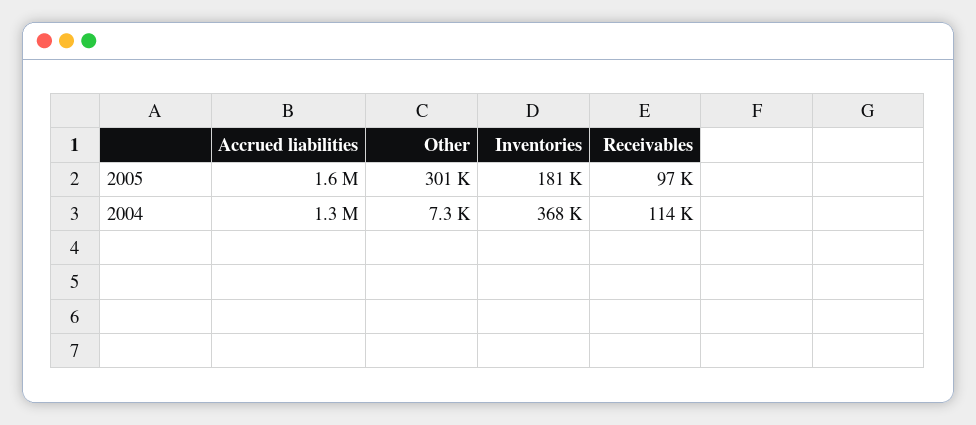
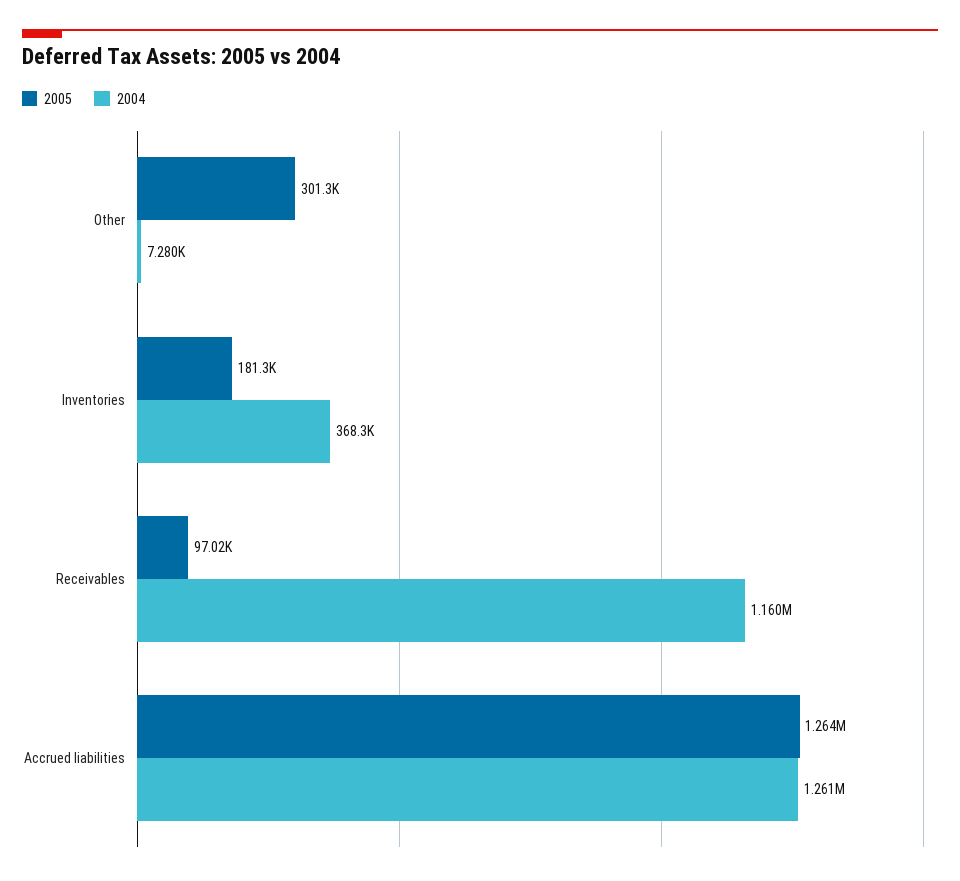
2005, Accrued liabilities: 1600000 -> 1264000
2004, Receivables: 114000 -> 1160000

